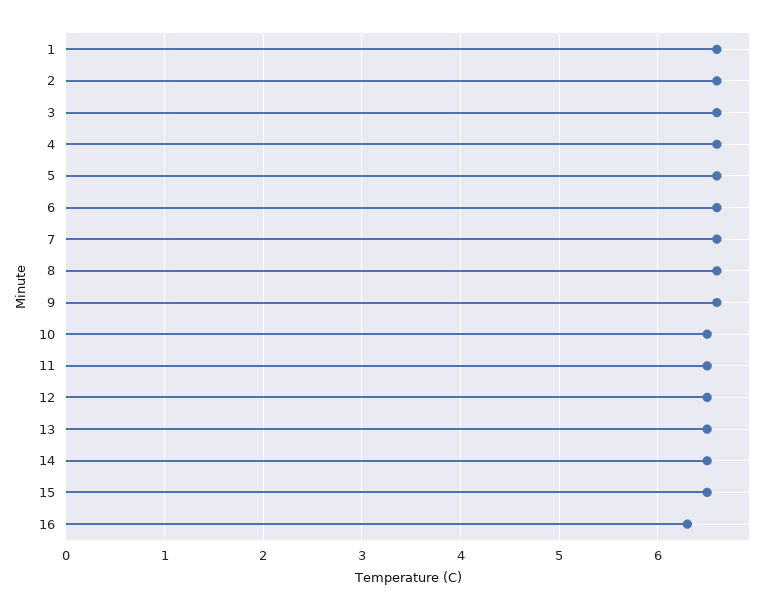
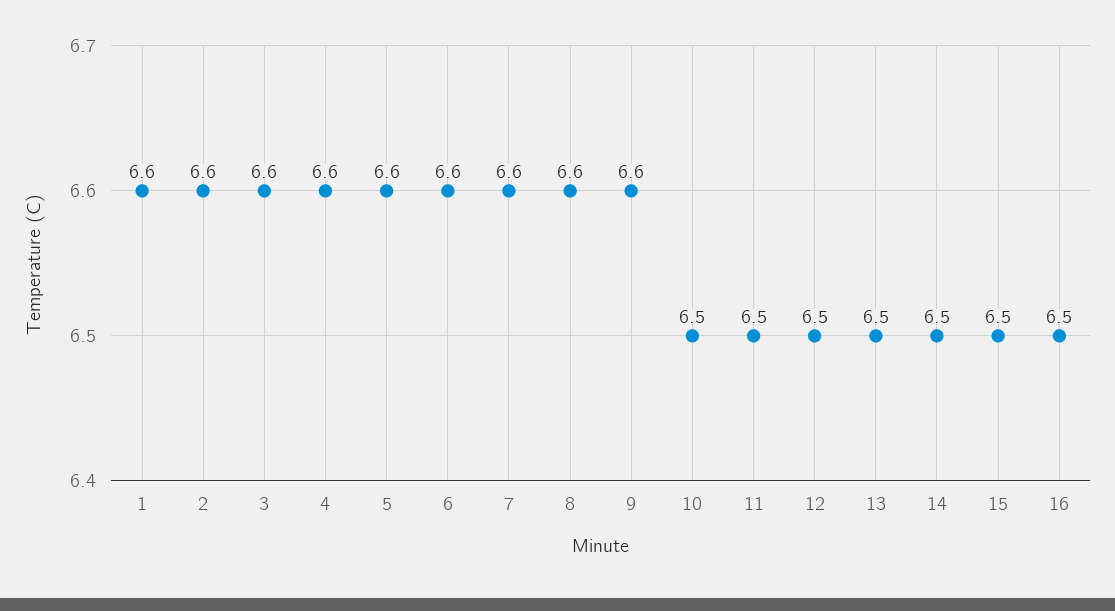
16: 6.3 -> 6.5

